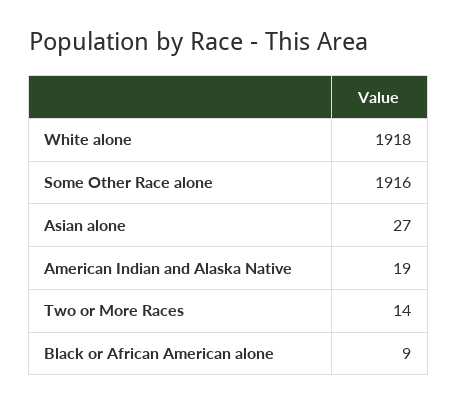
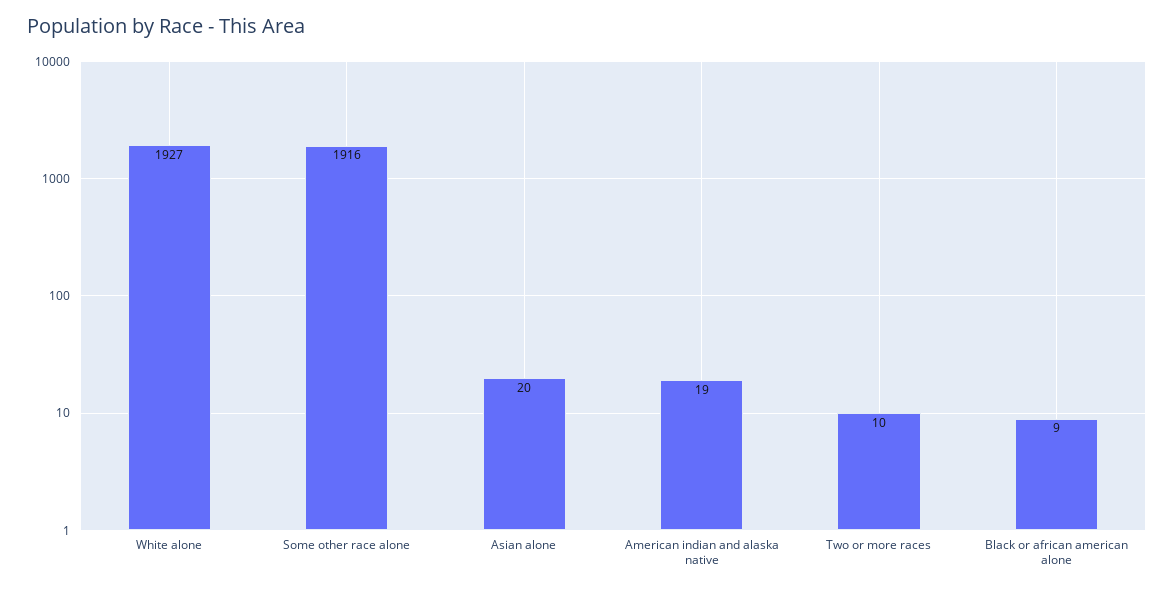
White alone: 1918 -> 1927
Asian alone: 27 -> 20
Two or More Races: 14 -> 10

